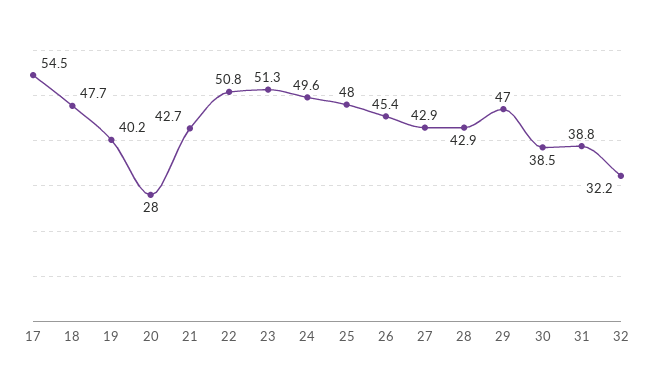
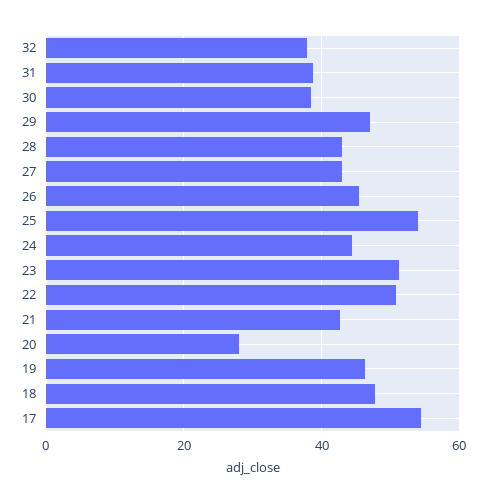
19: 40.2 -> 46
24: 49.6 -> 44
25: 48 -> 54
32: 32.2 -> 38

